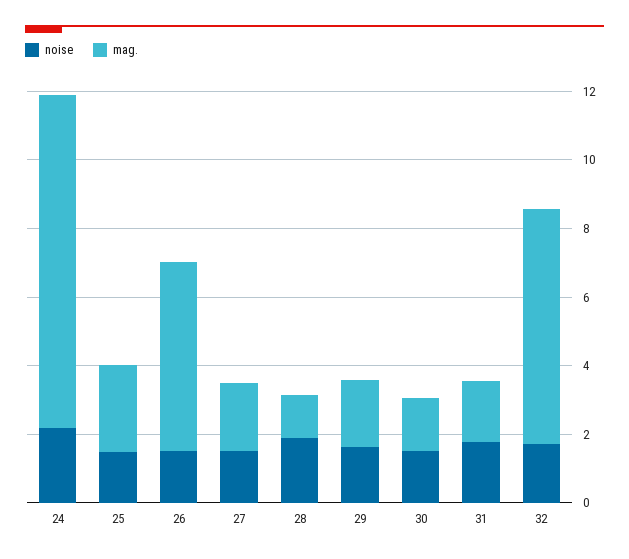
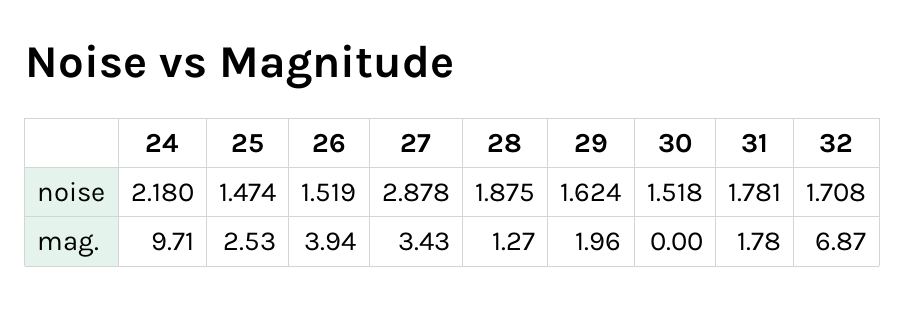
mag., 26: 5.5 -> 3.94
noise, 27: 1.5 -> 2.878
mag., 27: 2 -> 3.43
mag., 30: 1.5 -> 0

